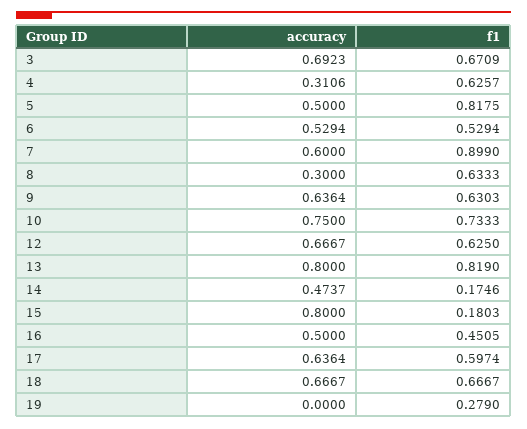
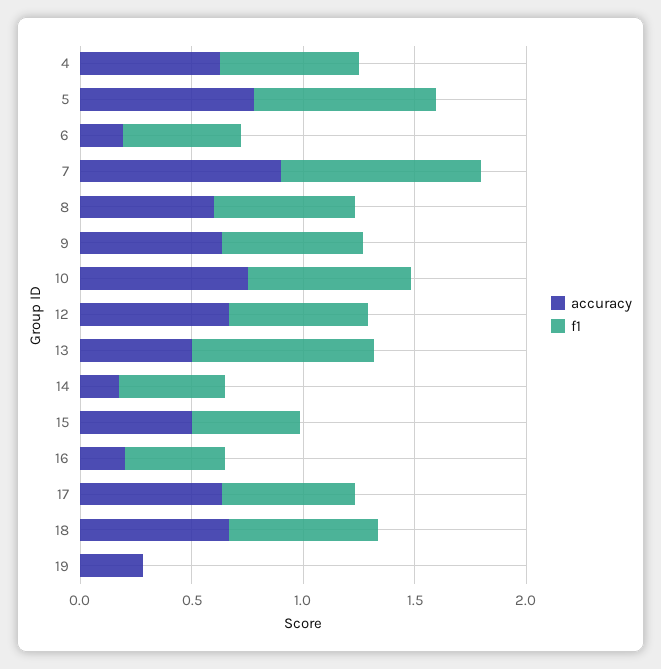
accuracy, 3: 0.6923 -> none
f1, 3: 0.6709 -> none
accuracy, 4: 0.3106 -> 0.6
accuracy, 5: 0.5 -> 0.8
accuracy, 6: 0.5294 -> 0.2
accuracy, 7: 0.6 -> 0.9
accuracy, 8: 0.3 -> 0.6
accuracy, 13: 0.8 -> 0.5
accuracy, 14: 0.4737 -> 0.2
f1, 14: 0.1746 -> 0.5
accuracy, 15: 0.8 -> 0.5
f1, 15: 0.1803 -> 0.5
accuracy, 16: 0.5 -> 0.2
accuracy, 19: 0 -> 0.3
f1, 19: 0.279 -> 0

